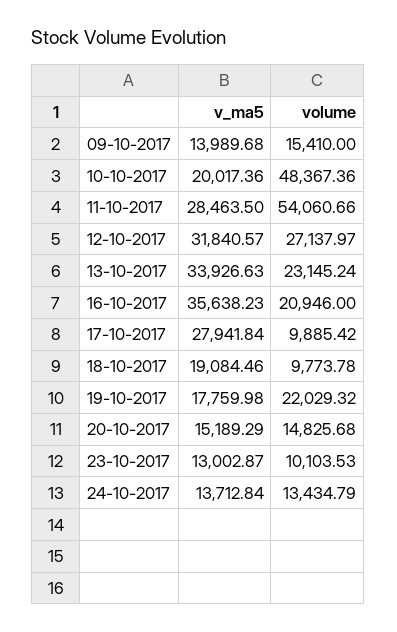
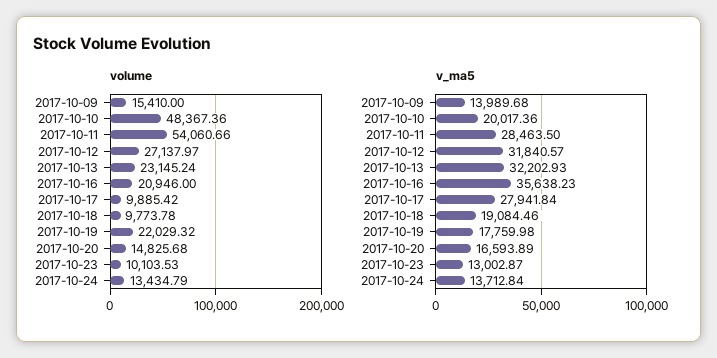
v_ma5, 13-10-2017: 33926.63 -> 32202.93
v_ma5, 20-10-2017: 15189.29 -> 16593.89

